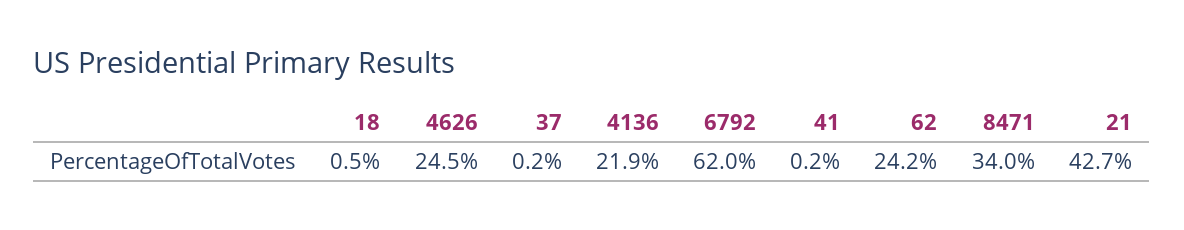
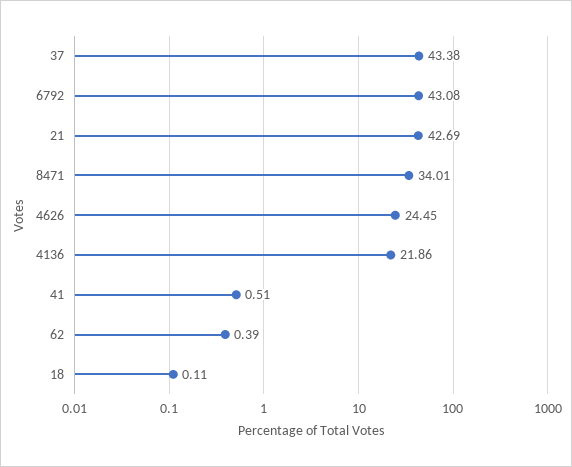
18: 0.5 -> 0.11
37: 0.2 -> 43.38
6792: 62 -> 43.08
41: 0.2 -> 0.51
62: 24.2 -> 0.39

